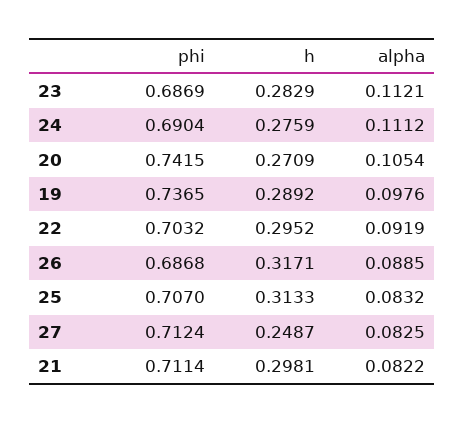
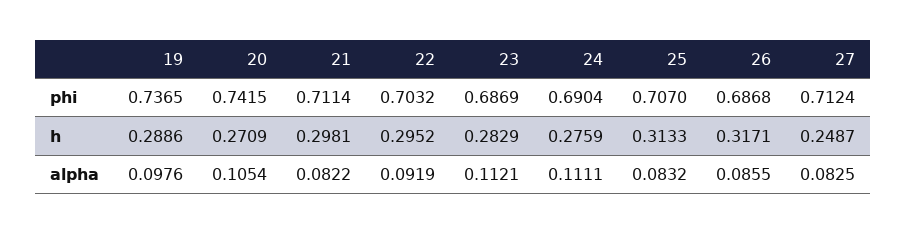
alpha, 24: 0.1112 -> 0.1111
h, 19: 0.2892 -> 0.2886
alpha, 26: 0.0885 -> 0.0855

